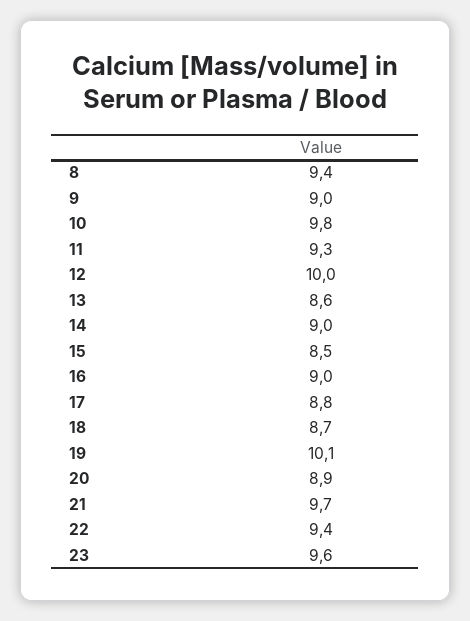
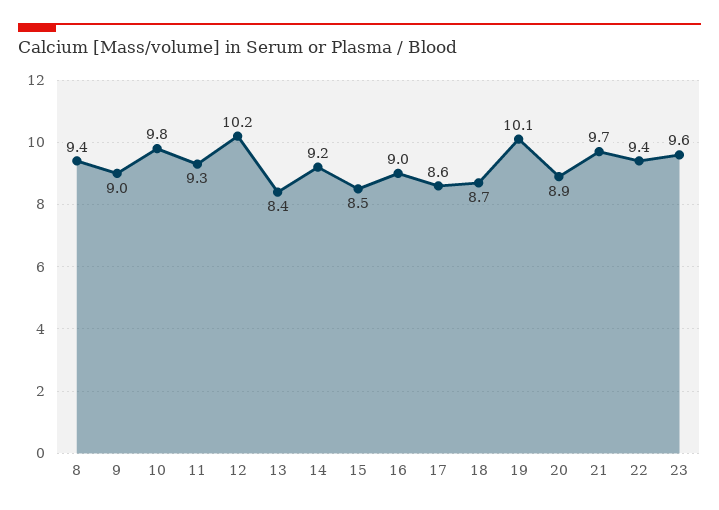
12: 10 -> 10.2
13: 8.6 -> 8.4
14: 9 -> 9.2
17: 8.8 -> 8.6

